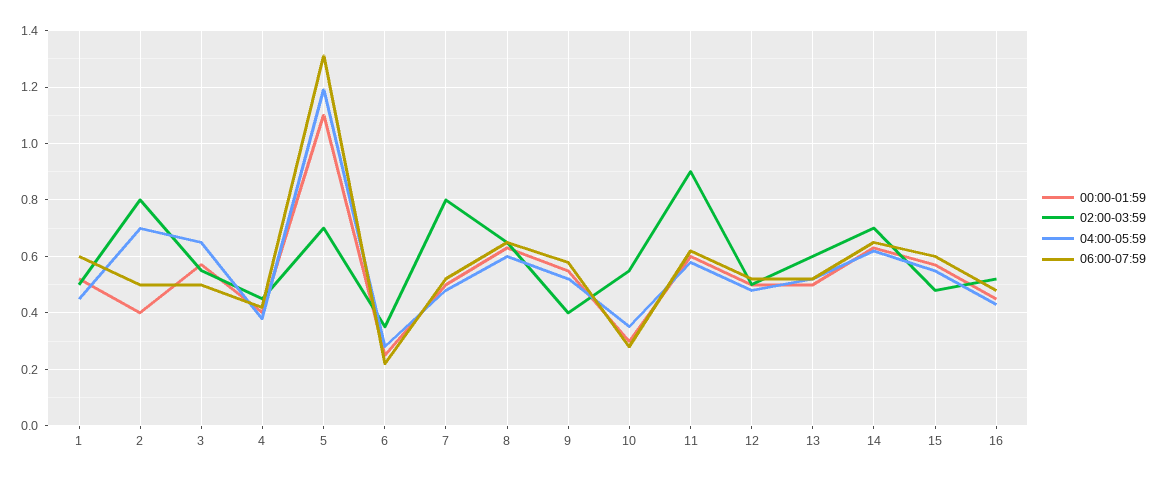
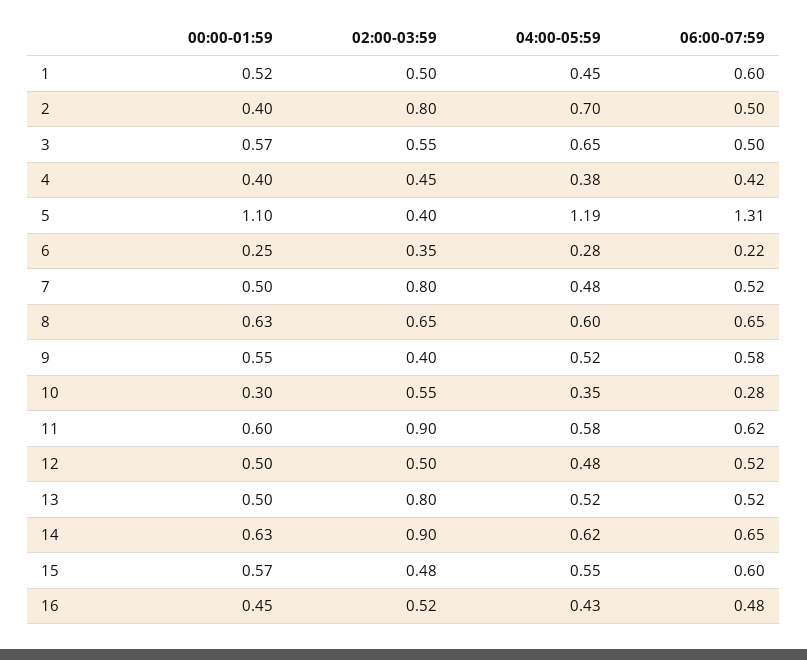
02:00-03:59, 5: 0.7 -> 0.4
02:00-03:59, 13: 0.6 -> 0.8
02:00-03:59, 14: 0.7 -> 0.9

